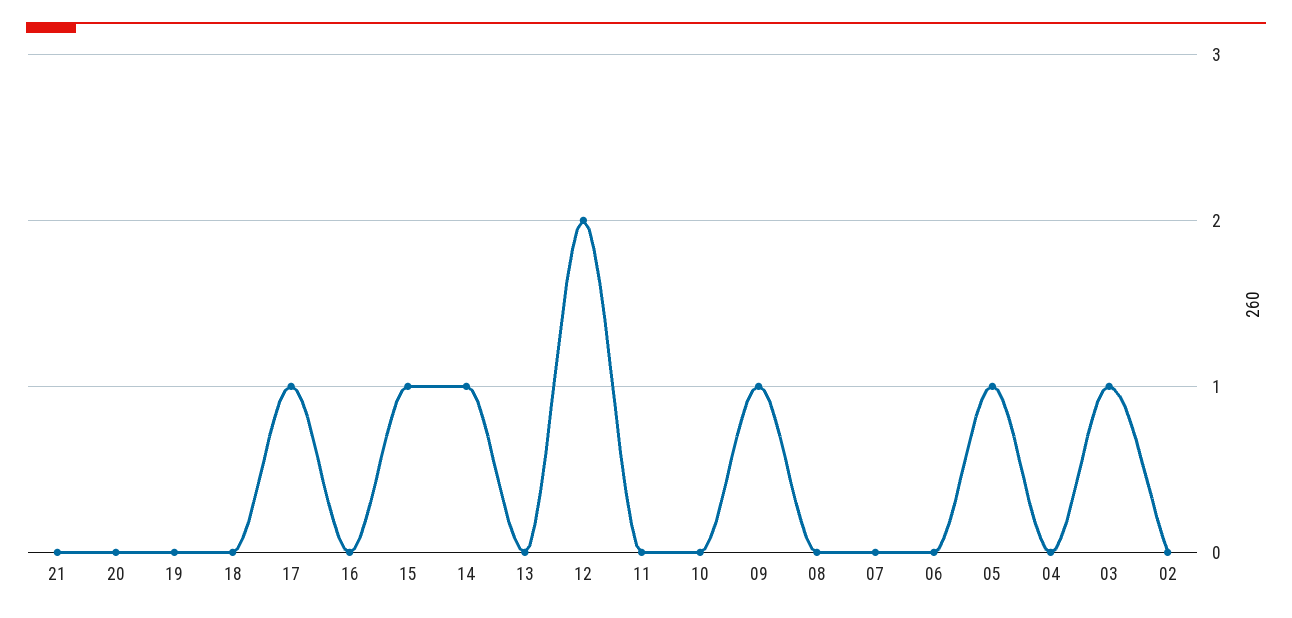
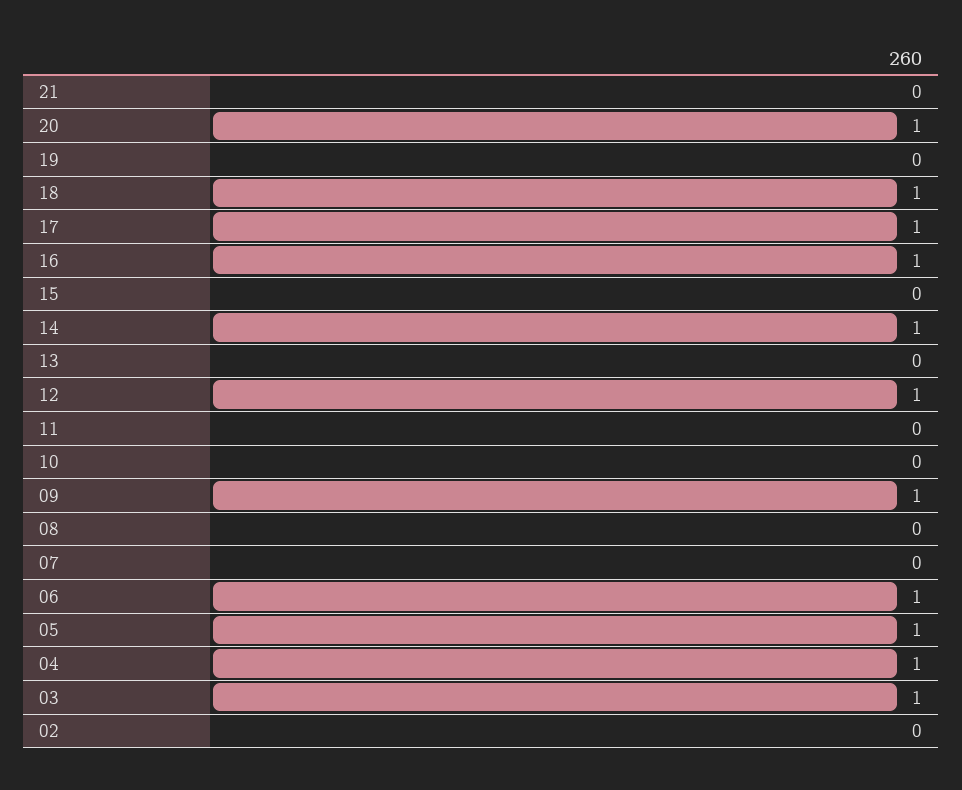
20: 0 -> 1
18: 0 -> 1
16: 0 -> 1
15: 1 -> 0
12: 2 -> 1
06: 0 -> 1
04: 0 -> 1

